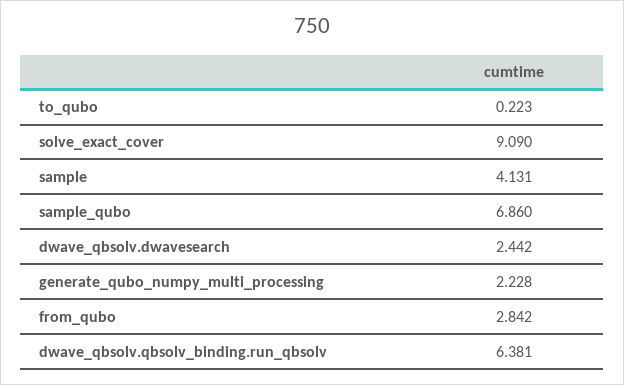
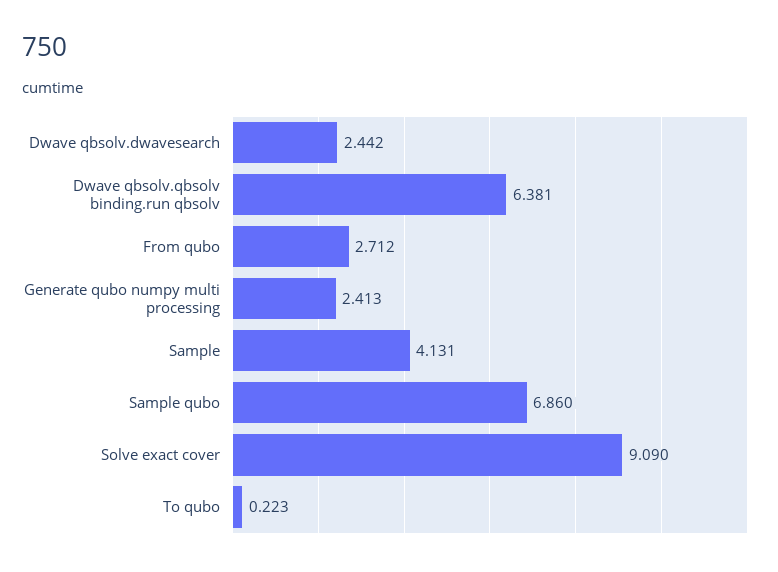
generate_qubo_numpy_multi_processing: 2.228 -> 2.413
from_qubo: 2.842 -> 2.712

